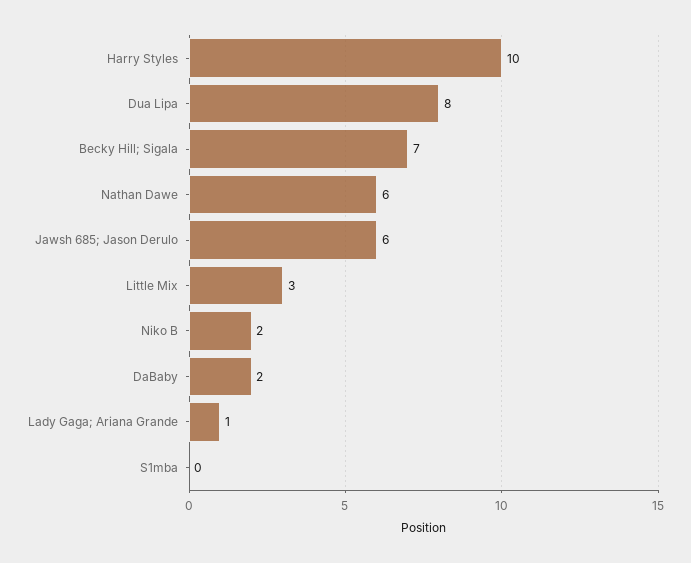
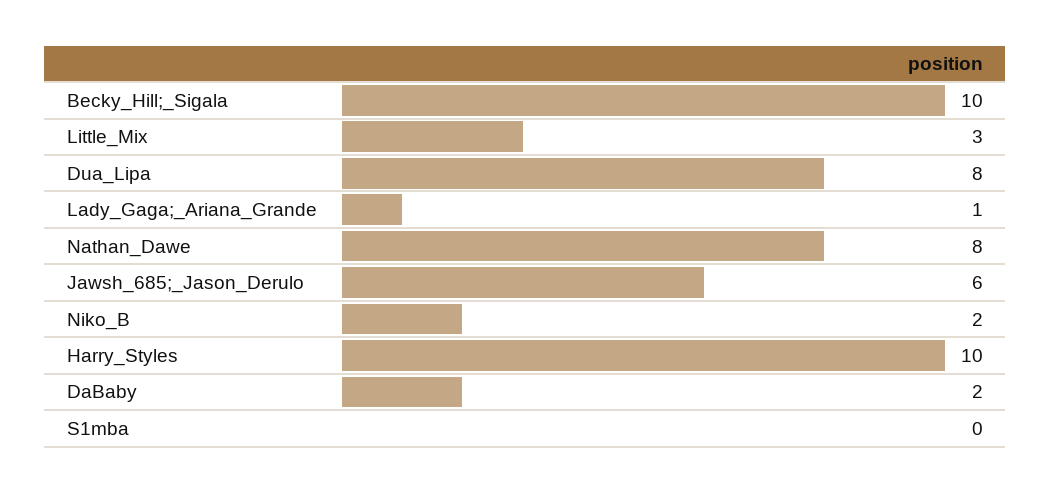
Becky Hill; Sigala: 7 -> 10
Nathan Dawe: 6 -> 8

